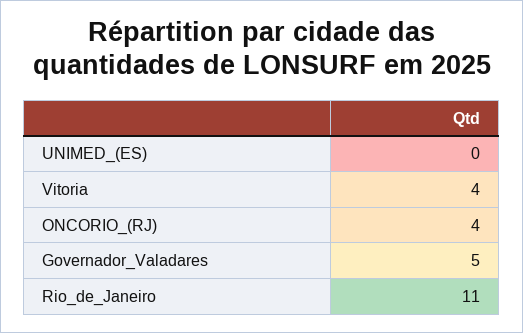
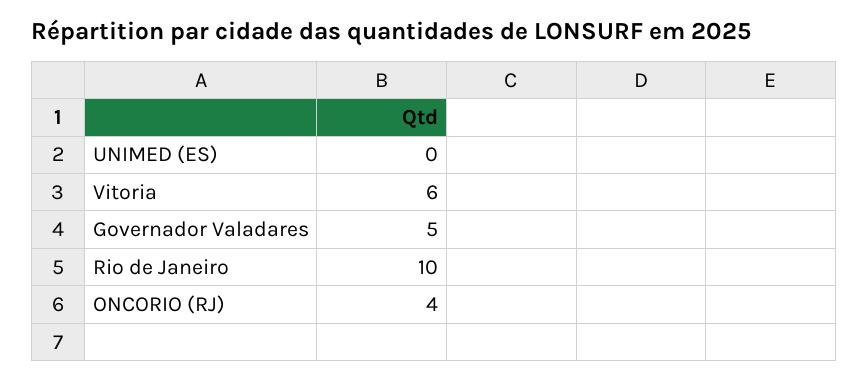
Vitoria: 4 -> 6
Rio_de_Janeiro: 11 -> 10

